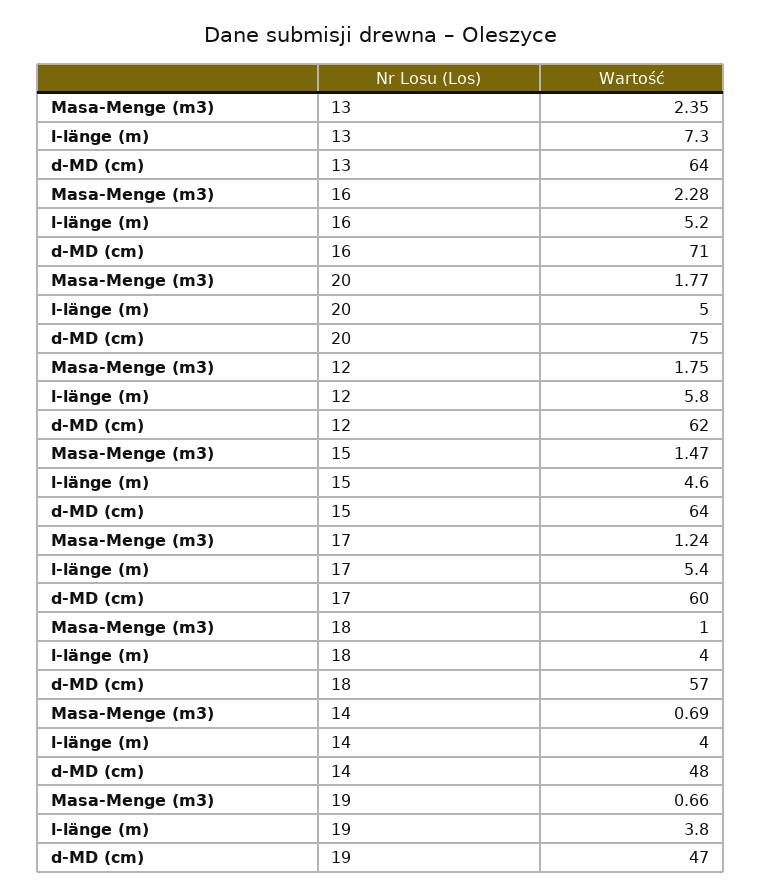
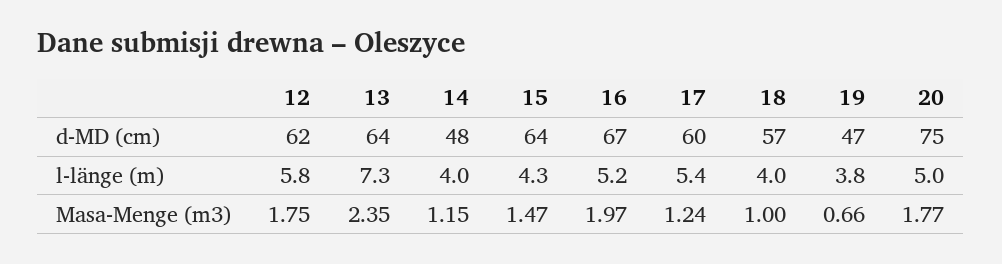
Masa-Menge (m3), 16: 2.28 -> 1.97
d-MD (cm), 16: 71 -> 67
l-länge (m), 15: 4.6 -> 4.3
Masa-Menge (m3), 14: 0.69 -> 1.15

